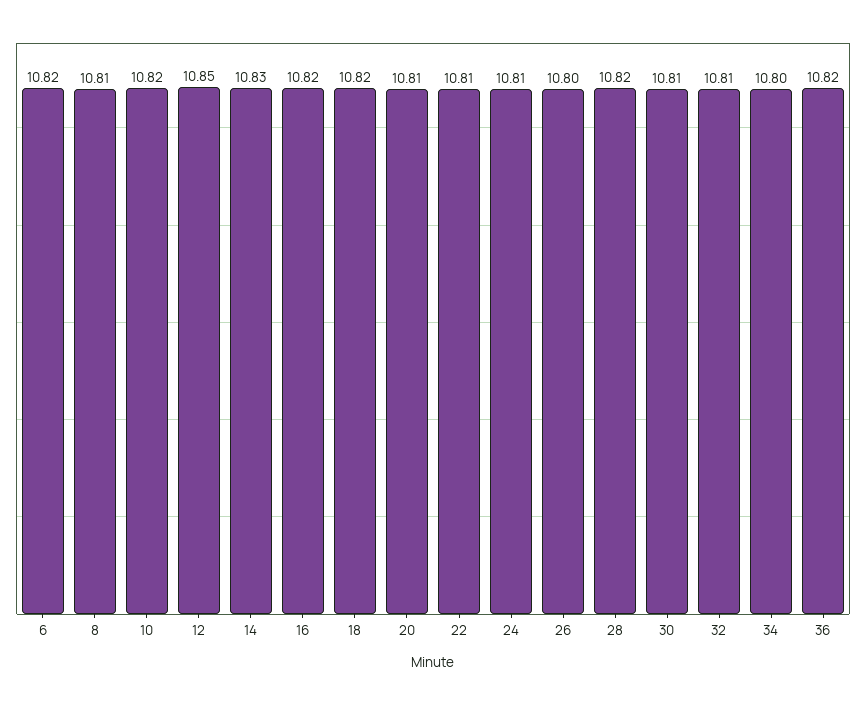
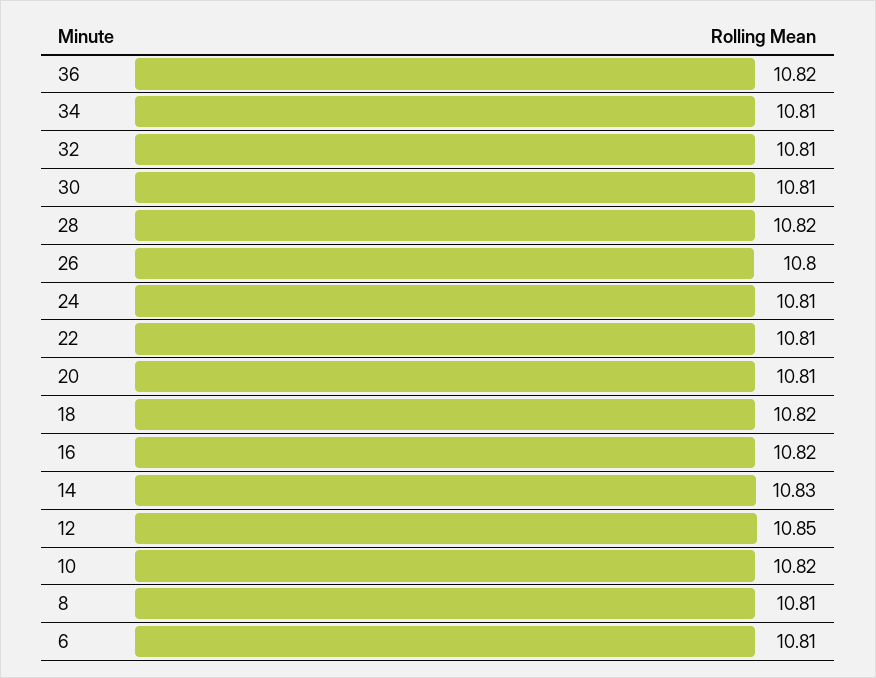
6: 10.82 -> 10.81
34: 10.8 -> 10.81

